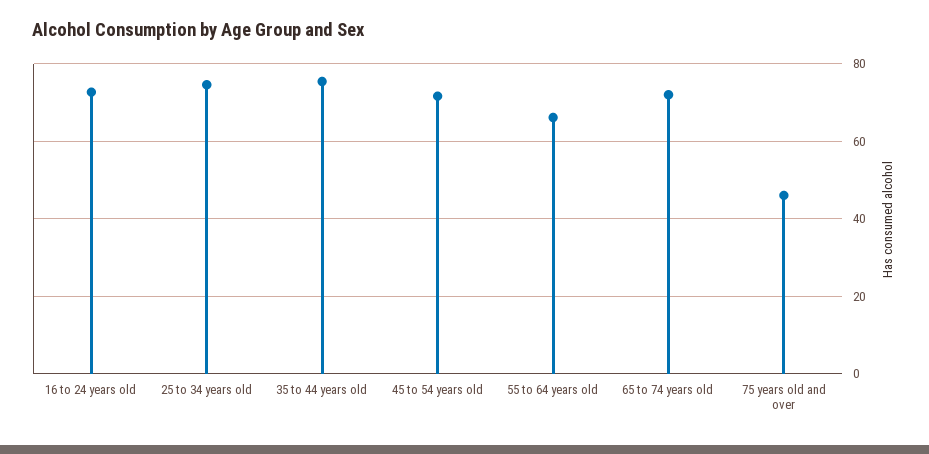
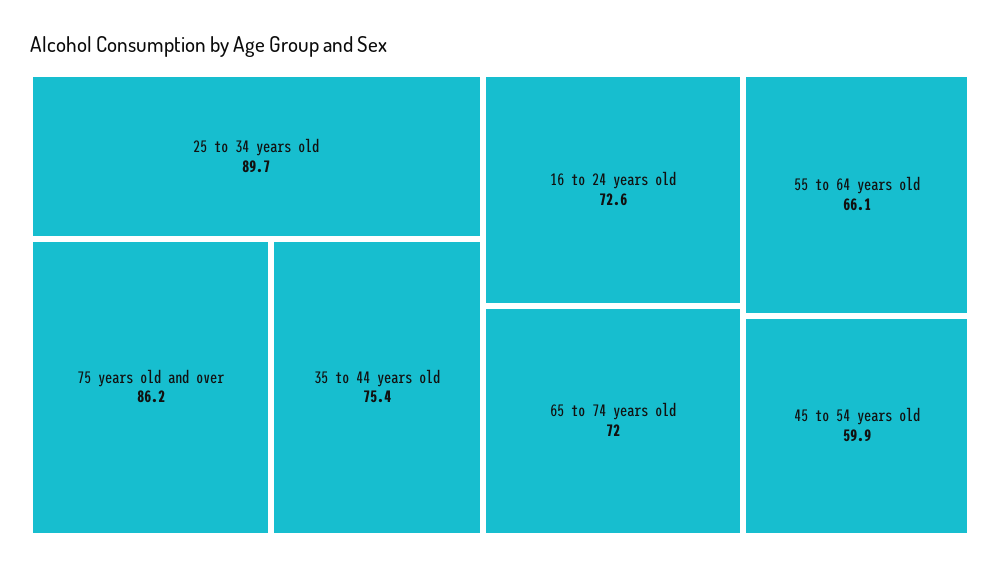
25 to 34 years old: 74 -> 89.7
45 to 54 years old: 72 -> 59.9
75 years old and over: 46 -> 86.2

